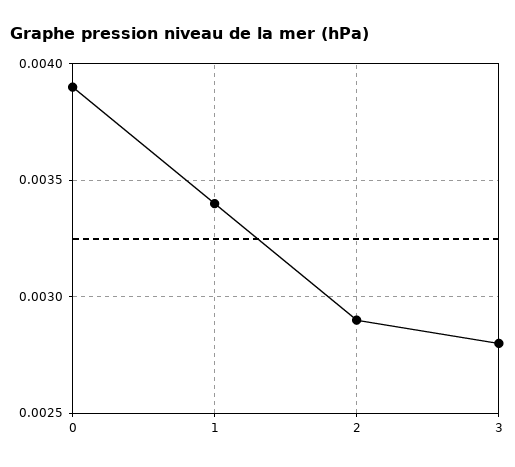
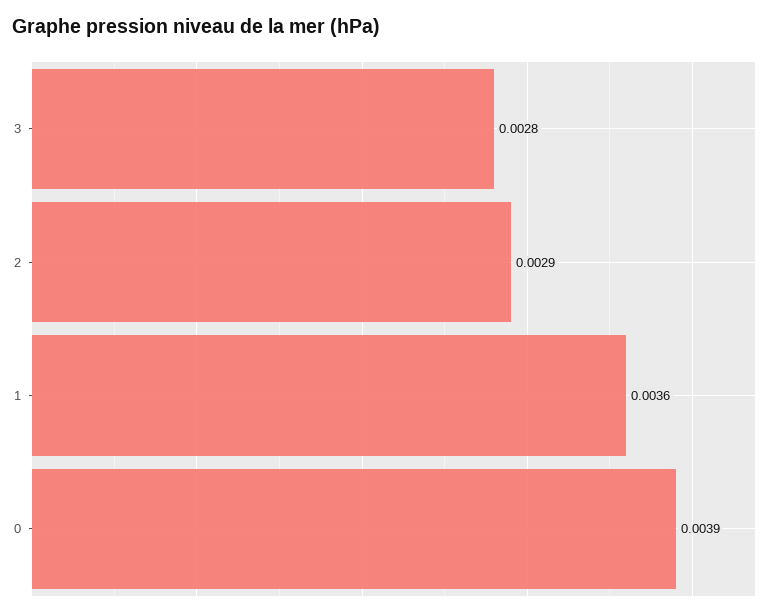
1: 0.0034 -> 0.0036

